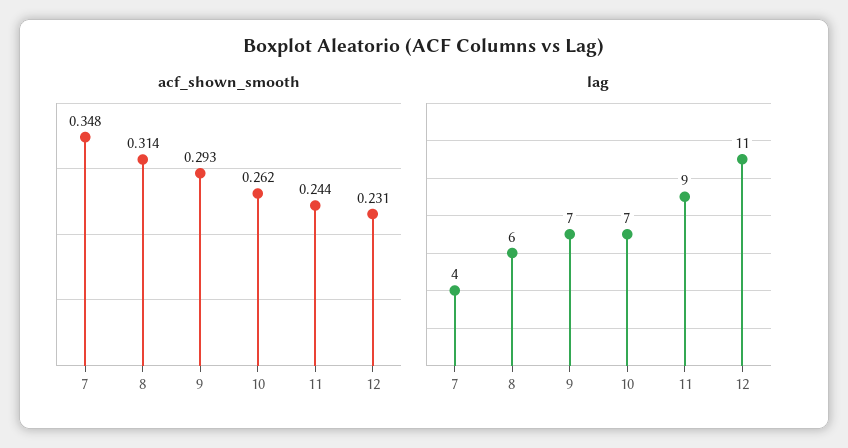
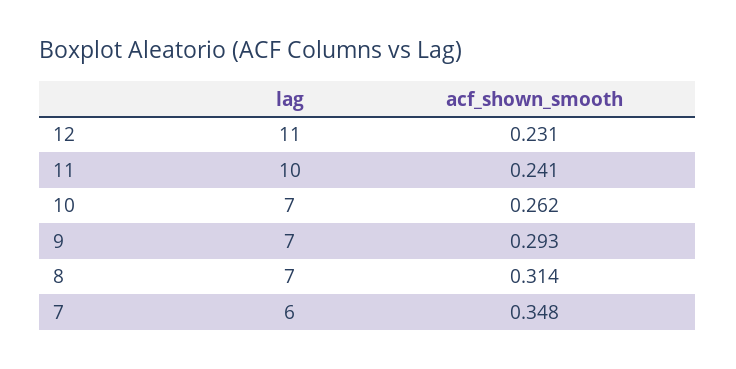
acf_shown_smooth, 11: 0.244 -> 0.241
lag, 7: 4 -> 6
lag, 8: 6 -> 7
lag, 11: 9 -> 10

